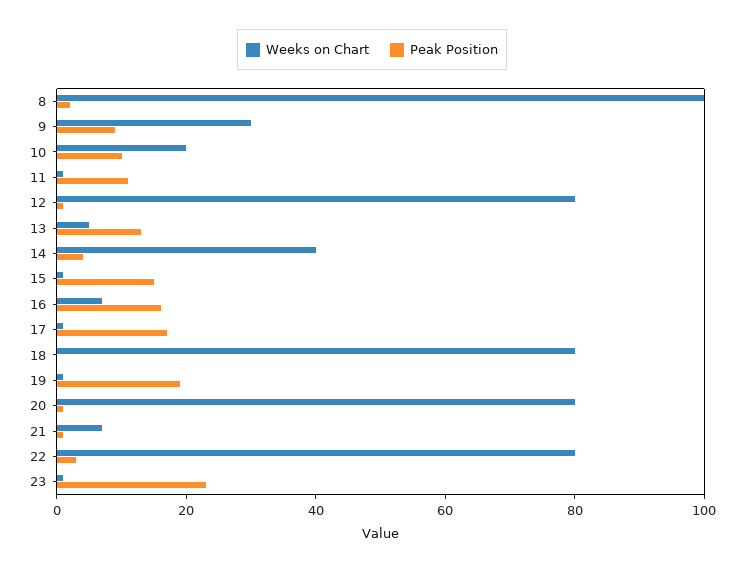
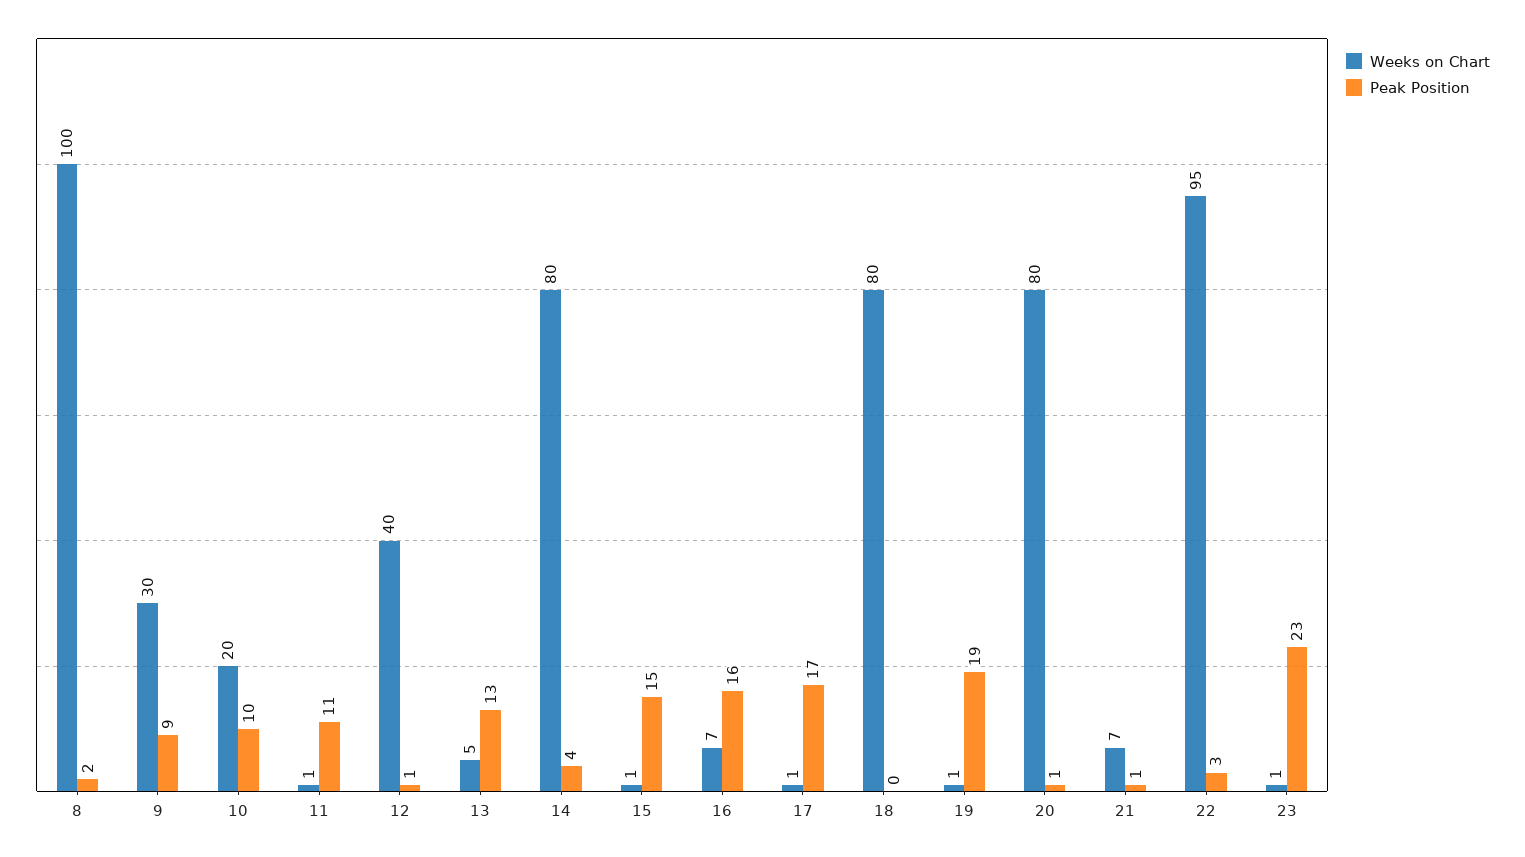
Weeks on Chart, 12: 80 -> 40
Weeks on Chart, 14: 40 -> 80
Weeks on Chart, 22: 80 -> 95

